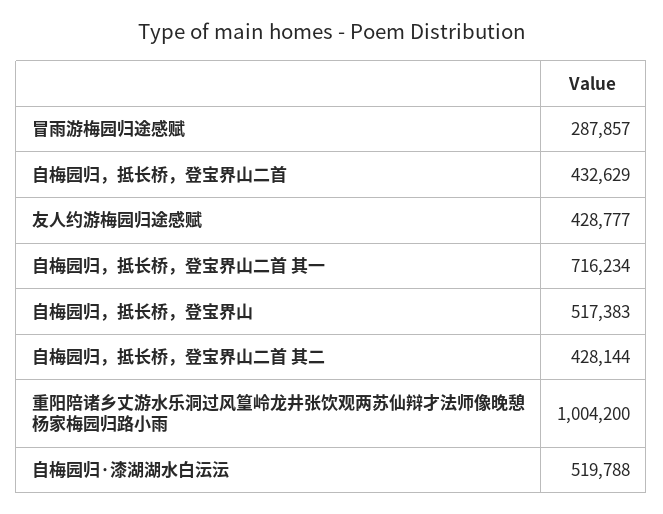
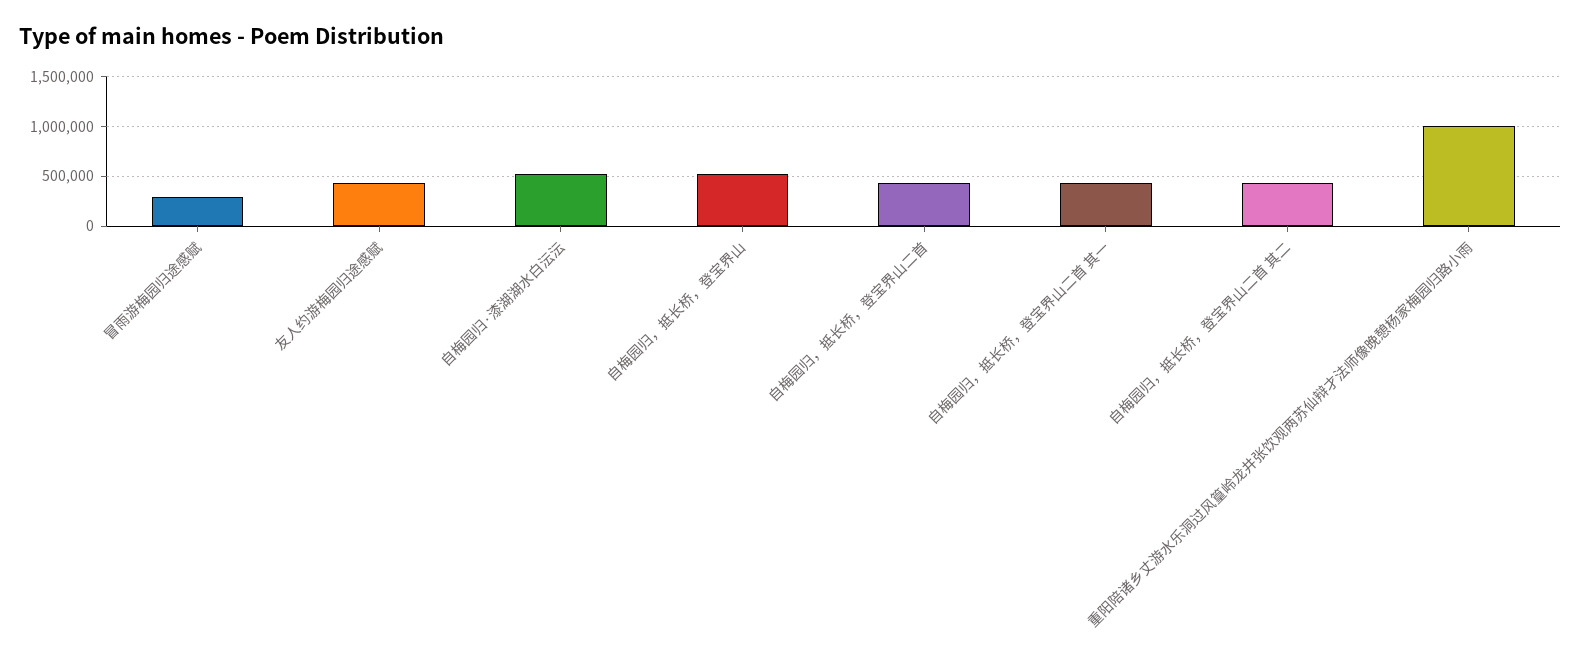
自梅园归，抵长桥，登宝界山二首 其一: 716234 -> 400000

